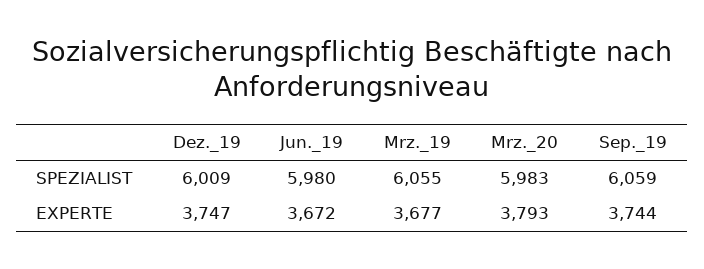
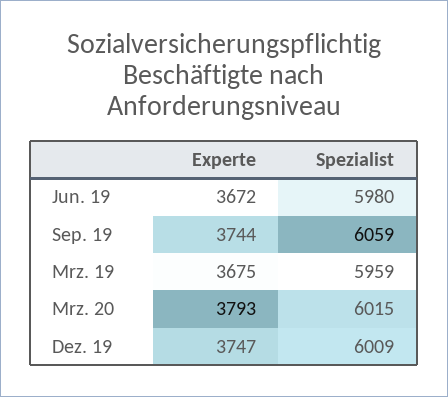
Mrz._19, SPEZIALIST: 6055 -> 5959
Mrz._20, SPEZIALIST: 5983 -> 6015
Mrz._19, EXPERTE: 3677 -> 3675

